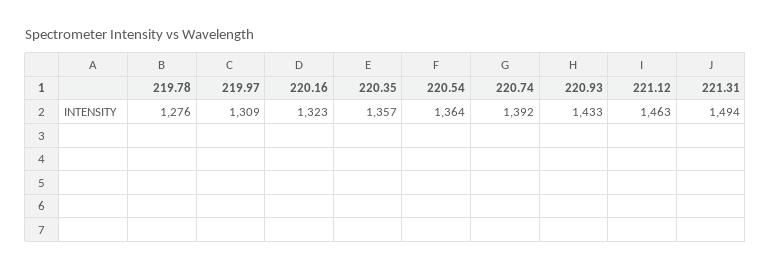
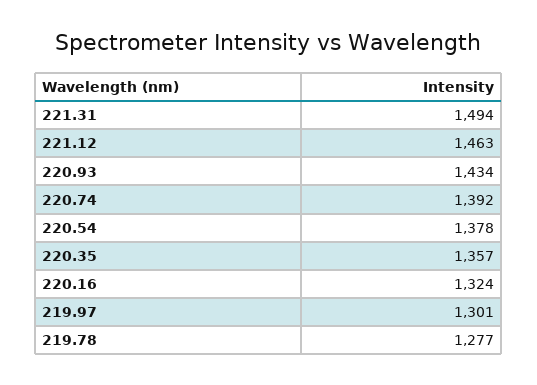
219.78: 1276 -> 1277
219.97: 1309 -> 1301
220.16: 1323 -> 1324
220.54: 1364 -> 1378
220.93: 1433 -> 1434

